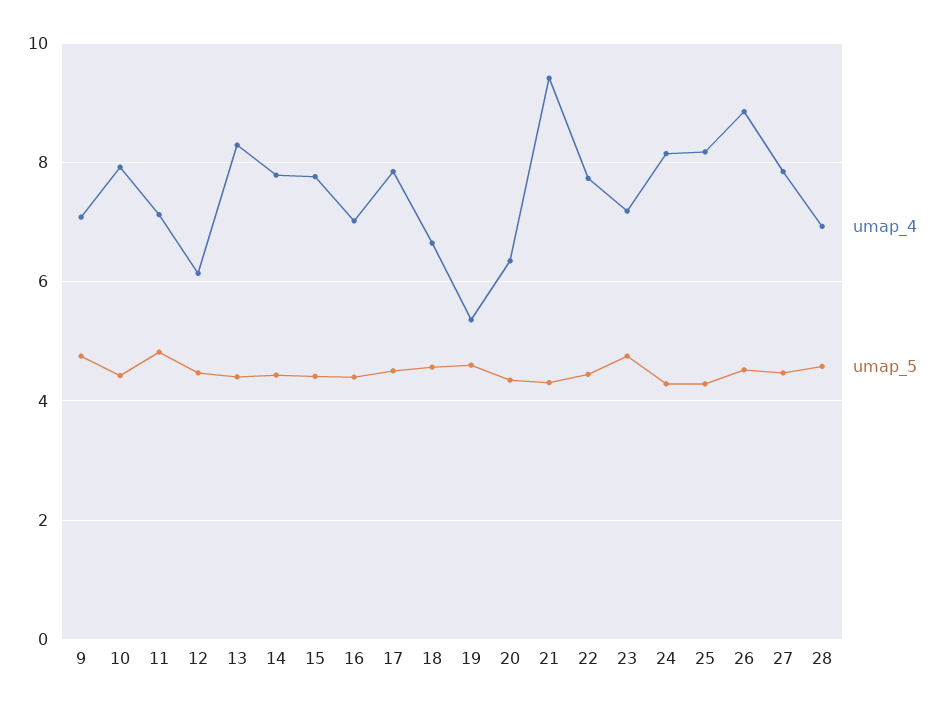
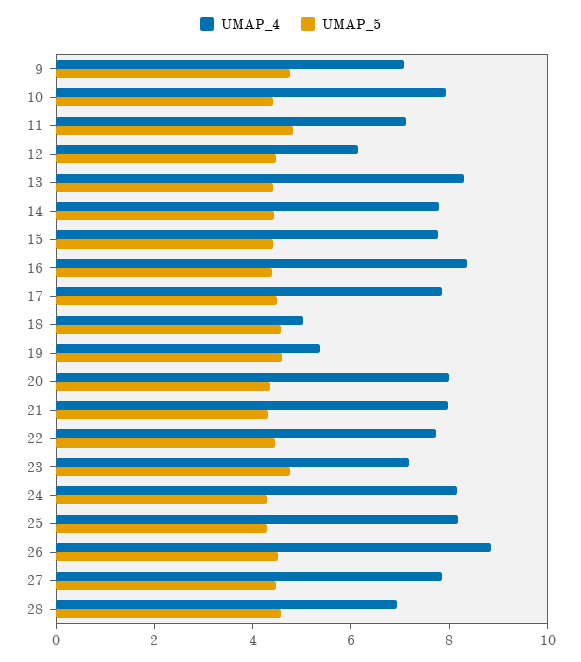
umap_4, 16: 7 -> 8.5
umap_4, 18: 6.6 -> 5
umap_4, 20: 6.4 -> 8
umap_4, 21: 9.4 -> 8

